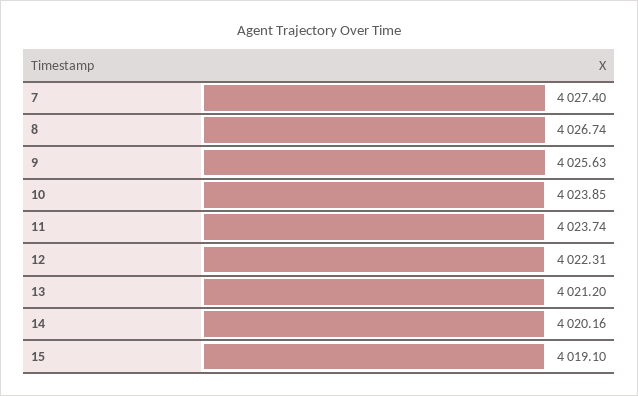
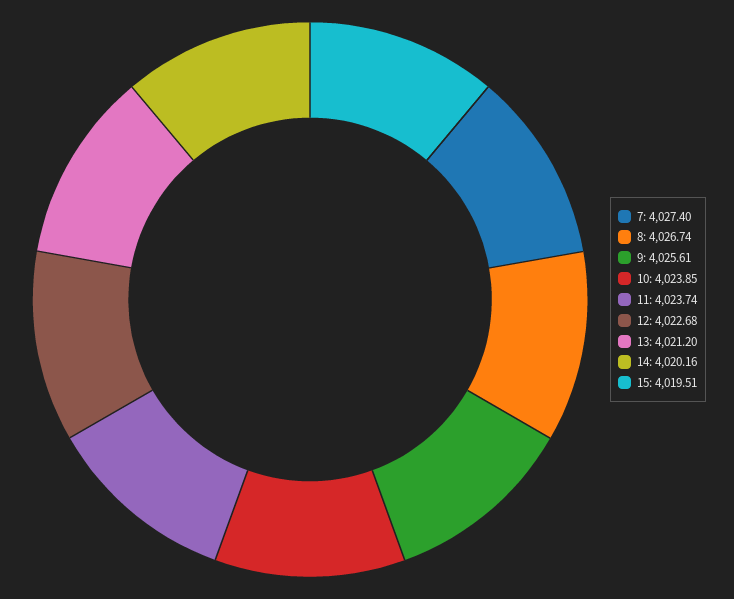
9: 4025.63 -> 4025.61
12: 4022.31 -> 4022.68
15: 4019.1 -> 4019.51

